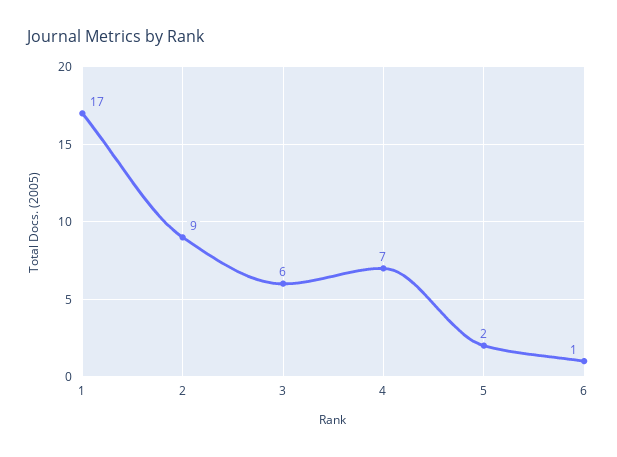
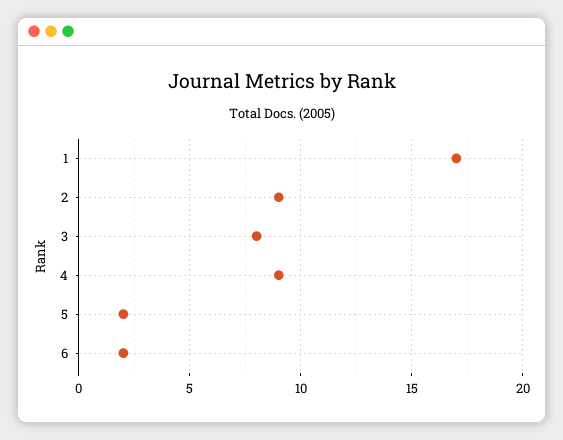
3: 6 -> 8
4: 7 -> 9
6: 1 -> 2

